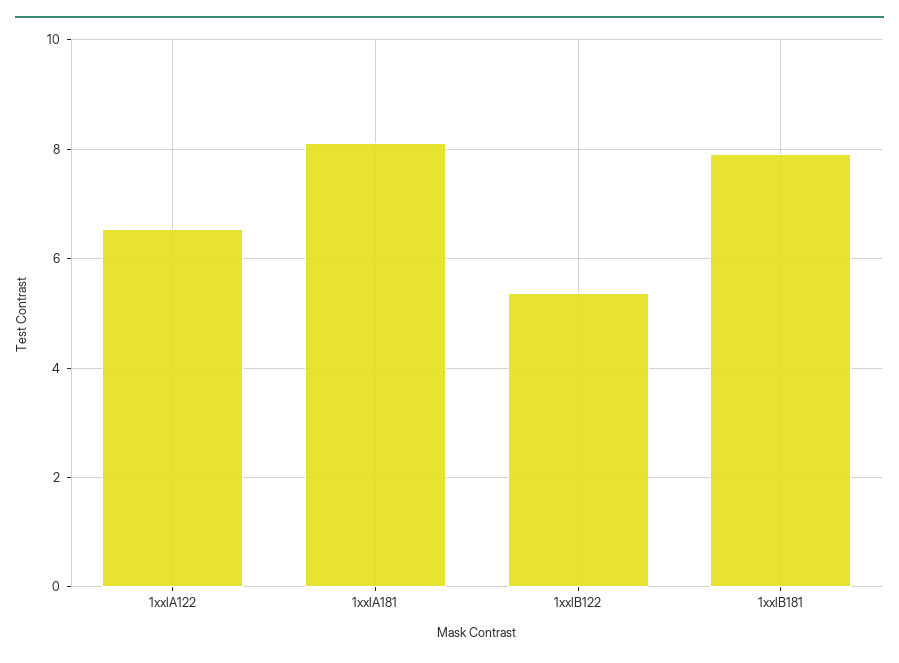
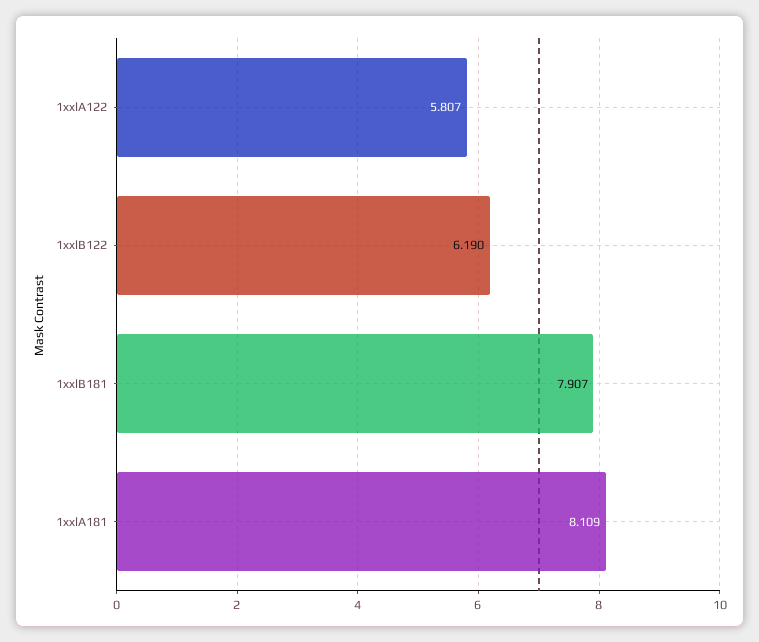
1xxlA122: 6.6 -> 5.807
1xxlB122: 5.4 -> 6.19

